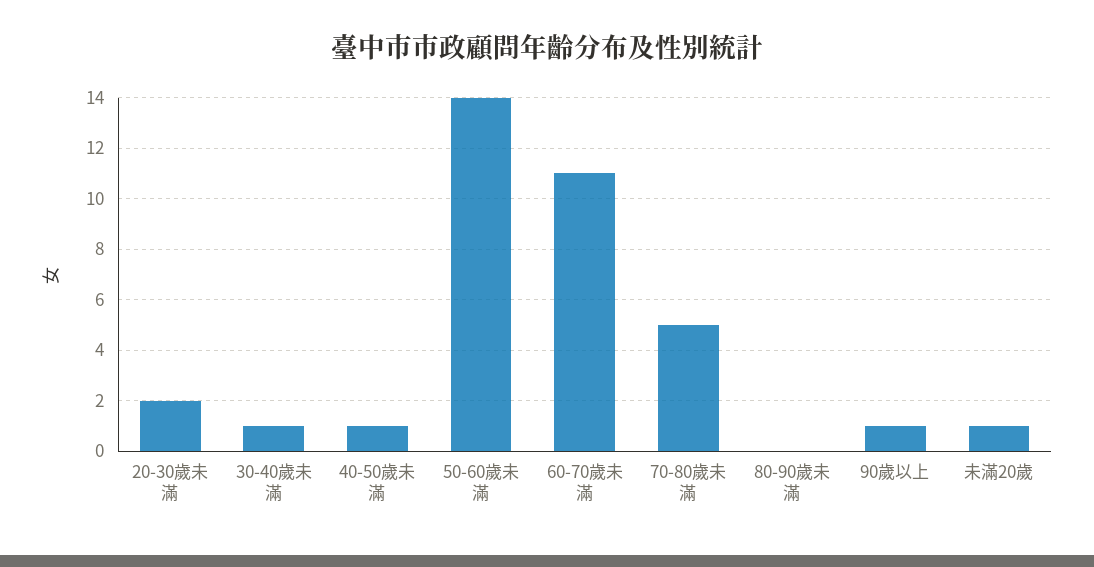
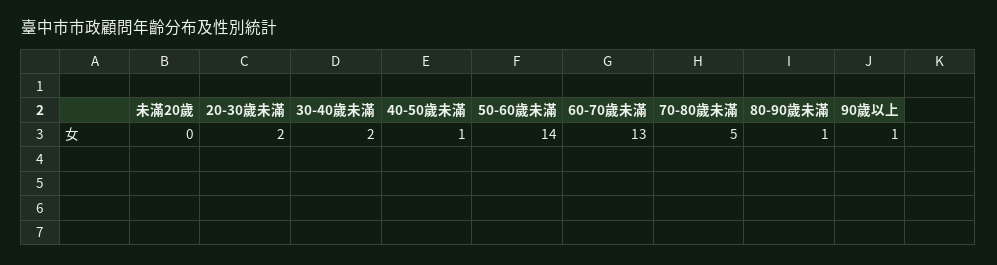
30-40歲未滿: 1 -> 2
60-70歲未滿: 11 -> 13
80-90歲未滿: 0 -> 1
未滿20歲: 1 -> 0

